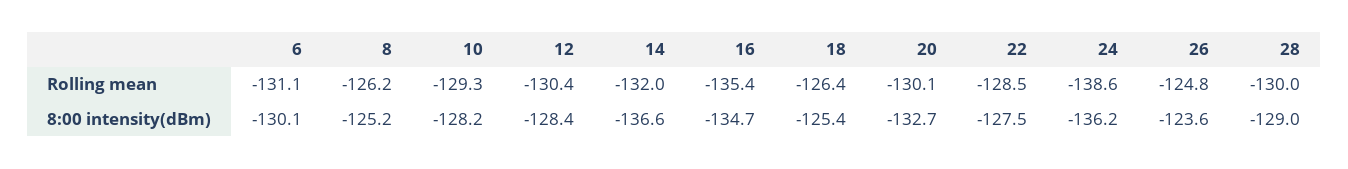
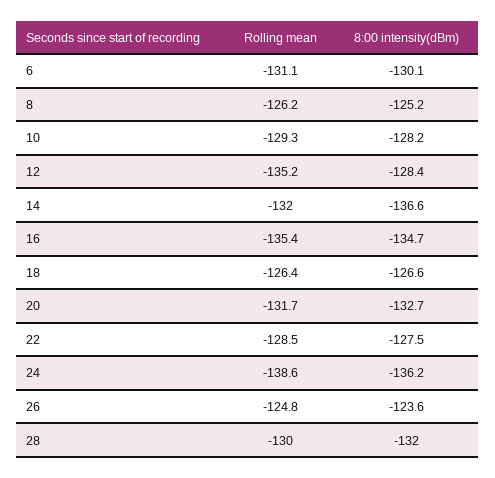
12, Rolling mean: -130.4 -> -135.2
20, Rolling mean: -130.1 -> -131.7
18, 8:00 intensity(dBm): -125.4 -> -126.6
28, 8:00 intensity(dBm): -129 -> -132

